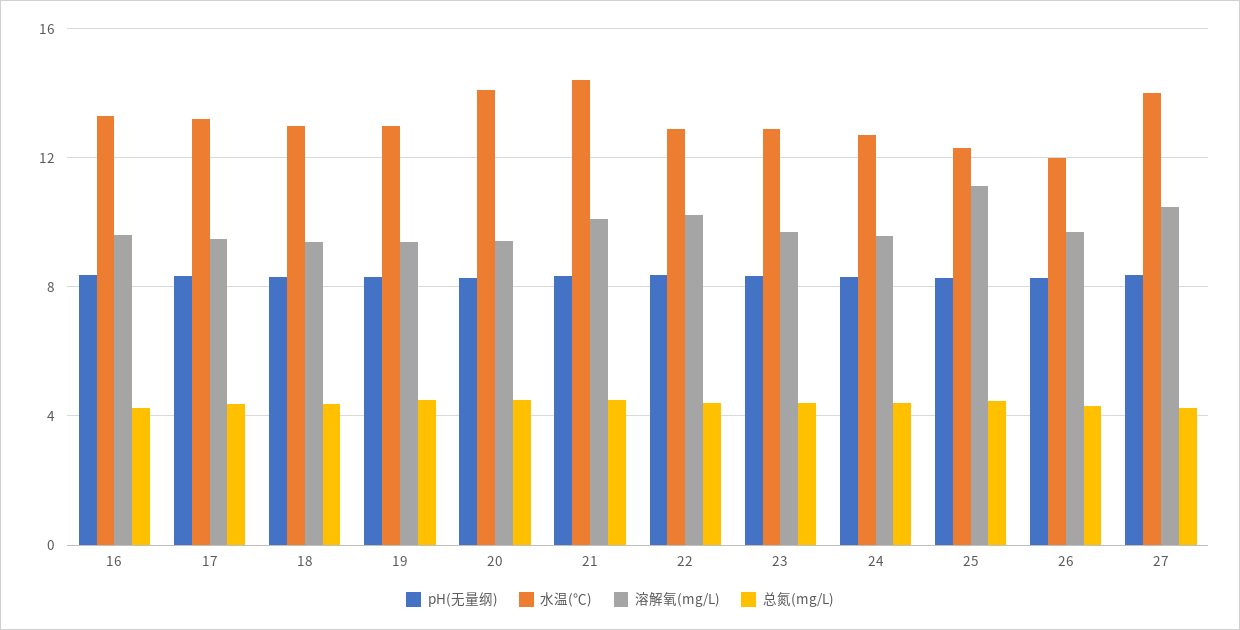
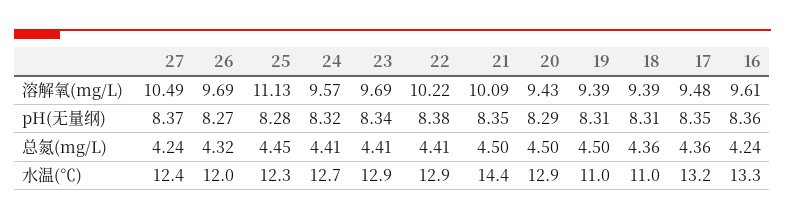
水温(℃), 18: 13 -> 11
水温(℃), 19: 13 -> 11
水温(℃), 20: 14 -> 12.9
水温(℃), 27: 14 -> 12.4

